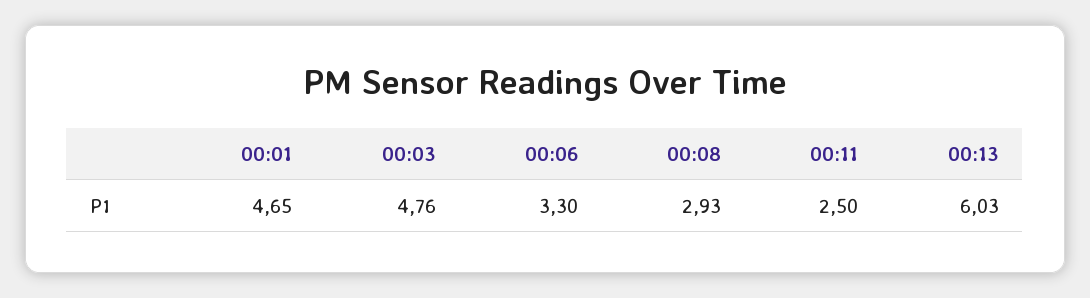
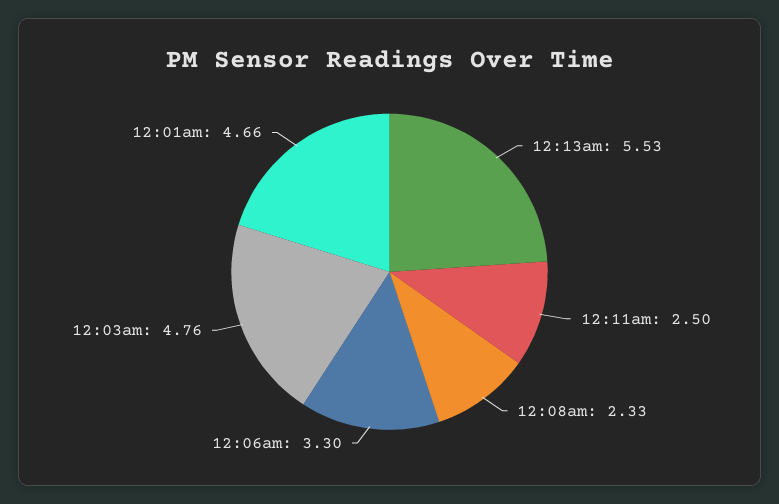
00:01: 4.65 -> 4.66
00:08: 2.93 -> 2.33
00:13: 6.03 -> 5.53

